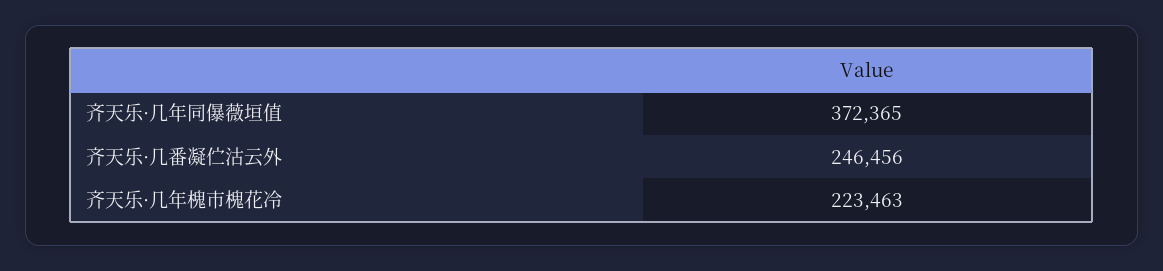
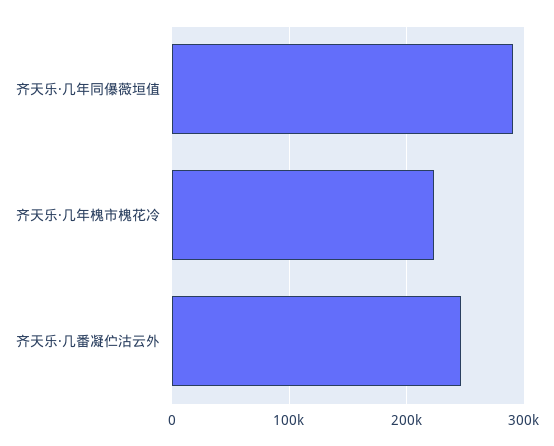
齐天乐·几年同儤薇垣值: 372365 -> 290000

